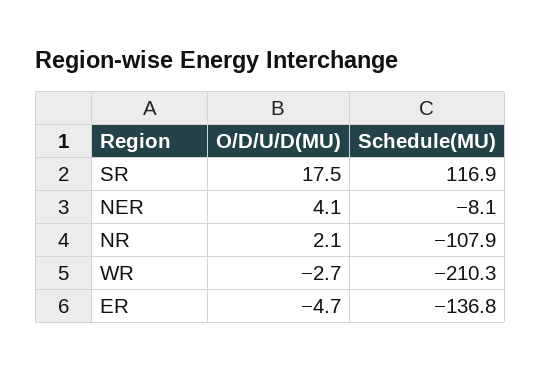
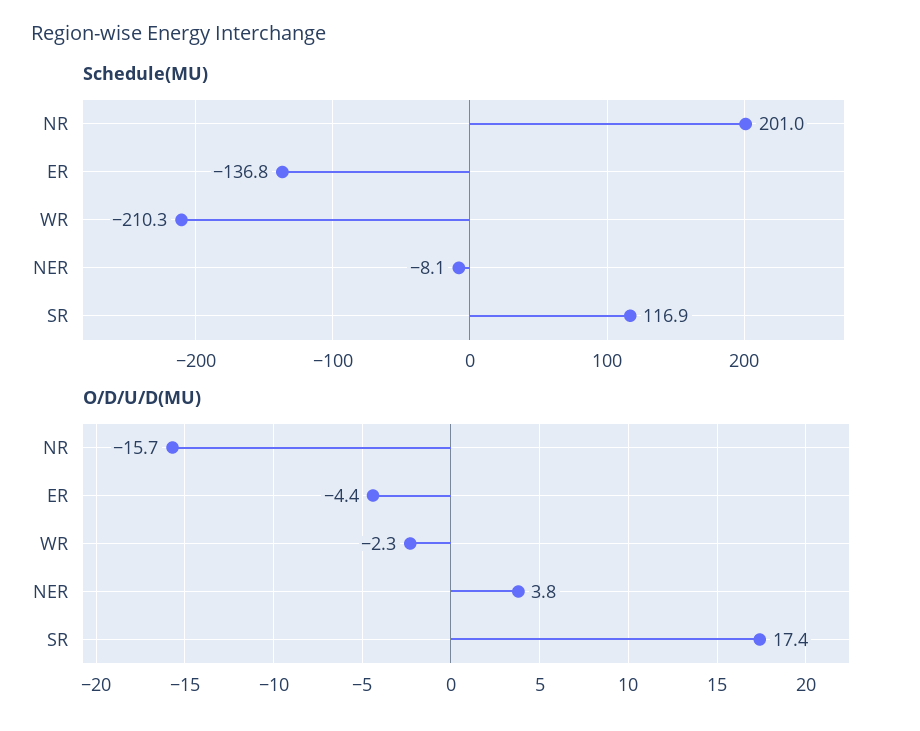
O/D/U/D(MU), SR: 17.5 -> 17.4
O/D/U/D(MU), NER: 4.1 -> 3.8
O/D/U/D(MU), NR: 2.1 -> -15.7
Schedule(MU), NR: -107.9 -> 201
O/D/U/D(MU), WR: -2.7 -> -2.3
O/D/U/D(MU), ER: -4.7 -> -4.4

